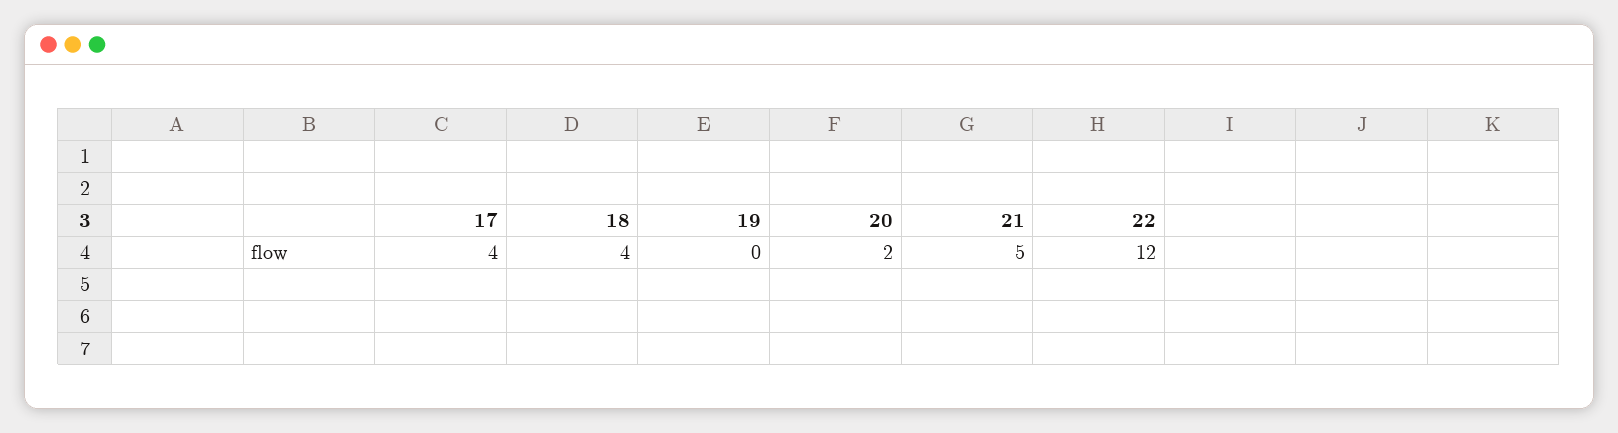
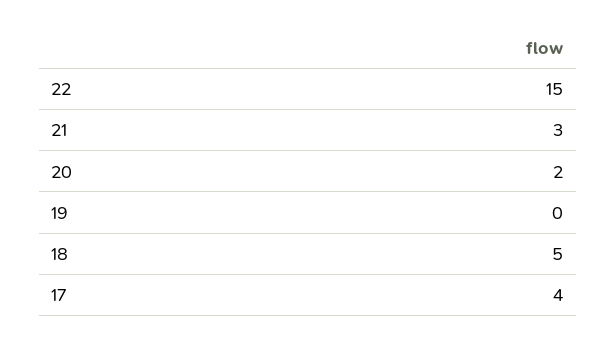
18: 4 -> 5
21: 5 -> 3
22: 12 -> 15

